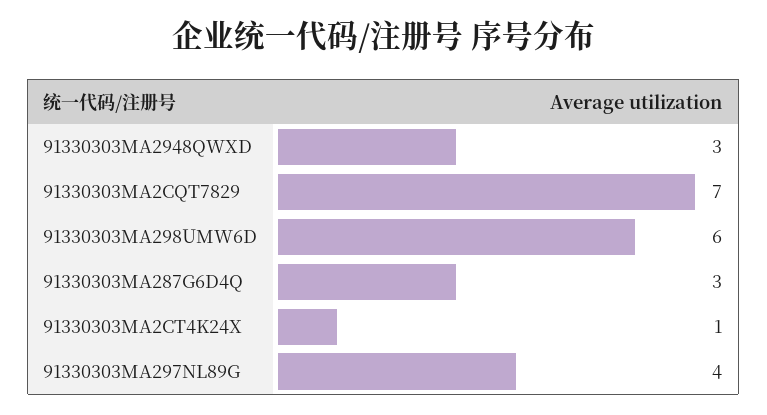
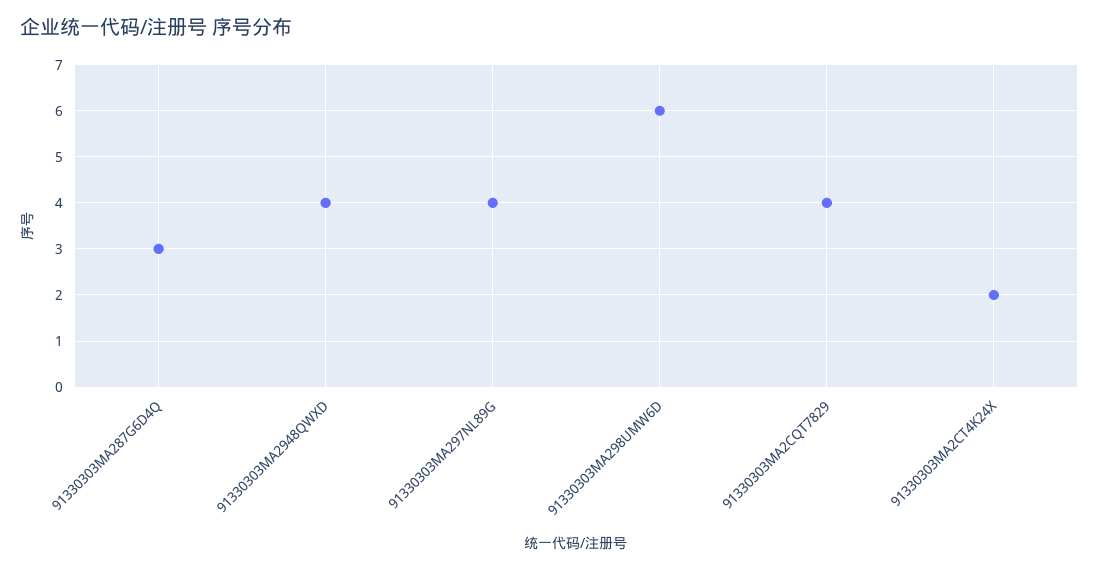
91330303MA2948QWXD: 3 -> 4
91330303MA2CQT7829: 7 -> 4
91330303MA2CT4K24X: 1 -> 2

